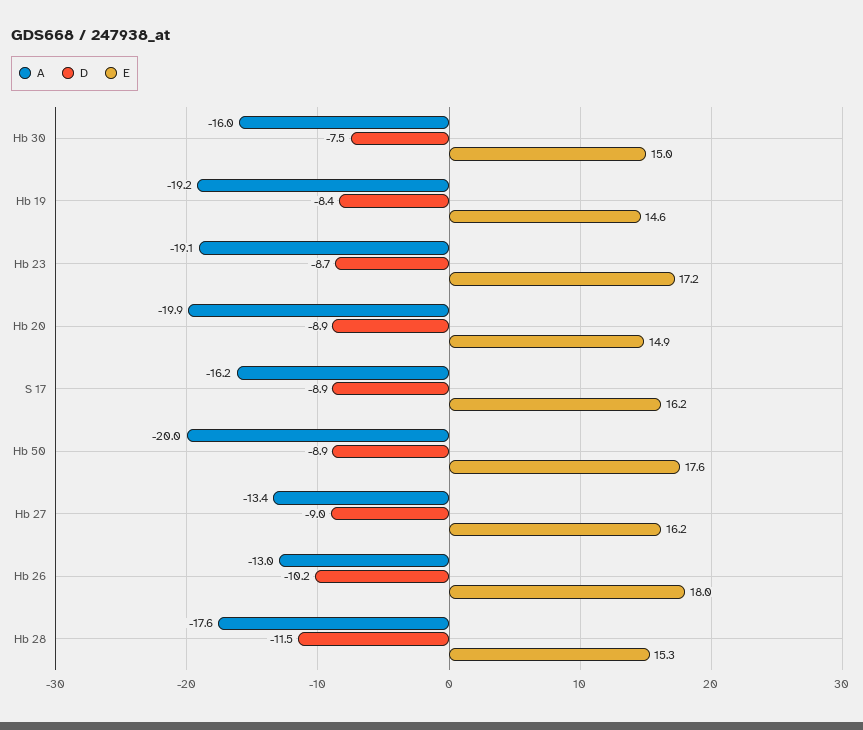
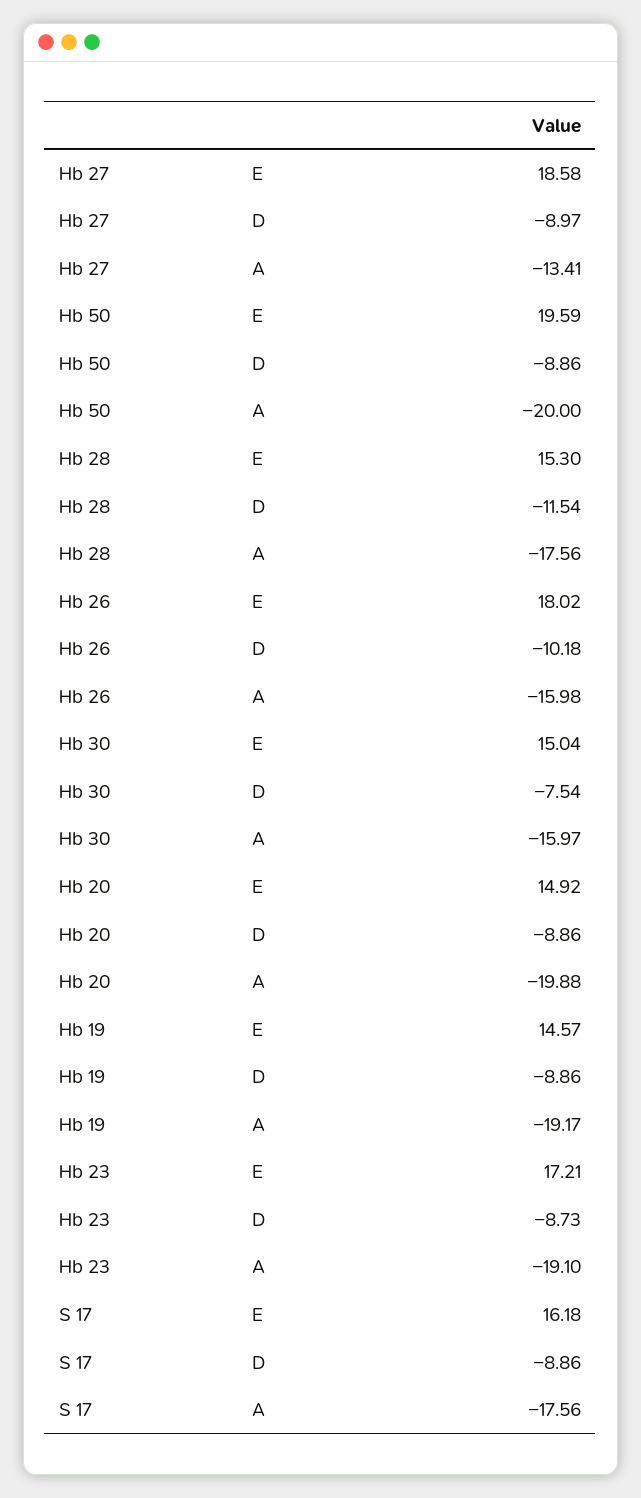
D, Hb 19: -8.4 -> -8.86
A, S 17: -16.2 -> -17.56
E, Hb 50: 17.6 -> 19.59
E, Hb 27: 16.2 -> 18.58
A, Hb 26: -13 -> -15.98

